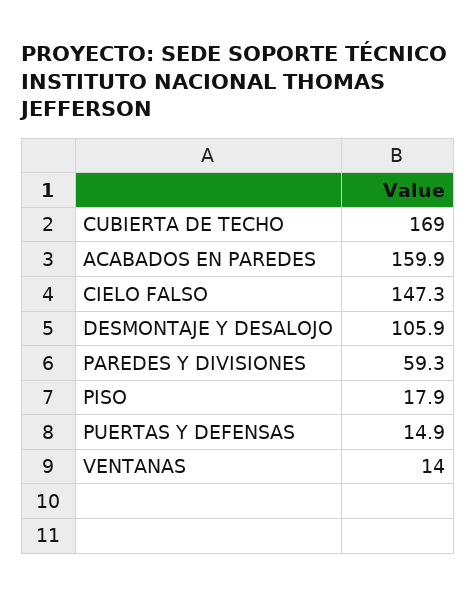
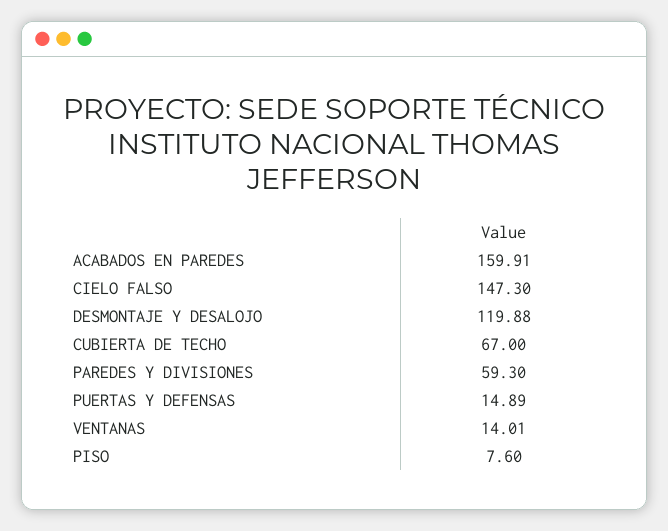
CUBIERTA DE TECHO: 169 -> 67
DESMONTAJE Y DESALOJO: 105.9 -> 119.88
PISO: 17.9 -> 7.6

